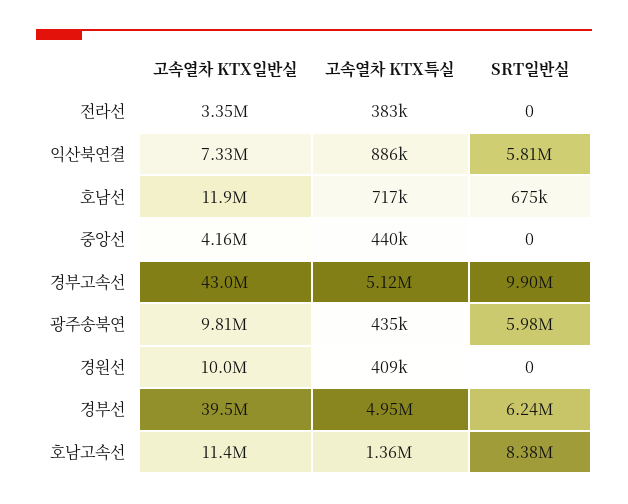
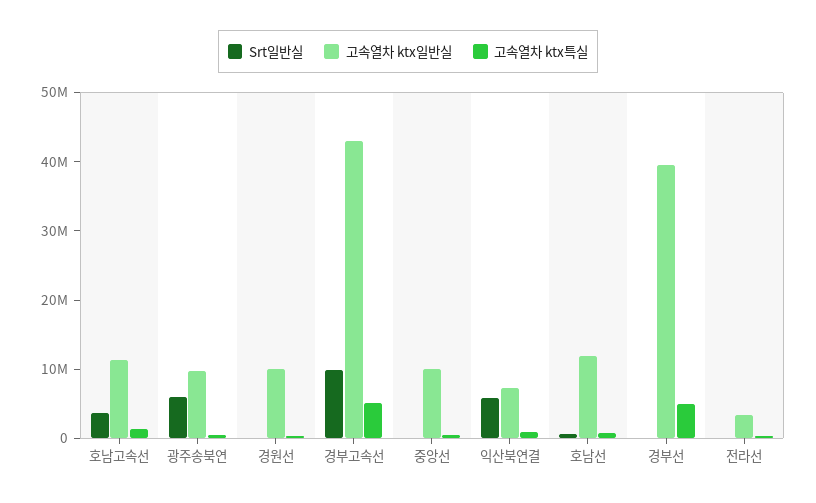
고속열차 KTX일반실, 중앙선: 4160000 -> 10000000
SRT일반실, 경부선: 6240000 -> 0
SRT일반실, 호남고속선: 8380000 -> 4000000

